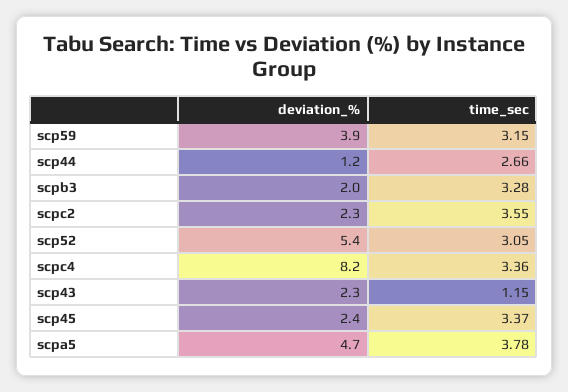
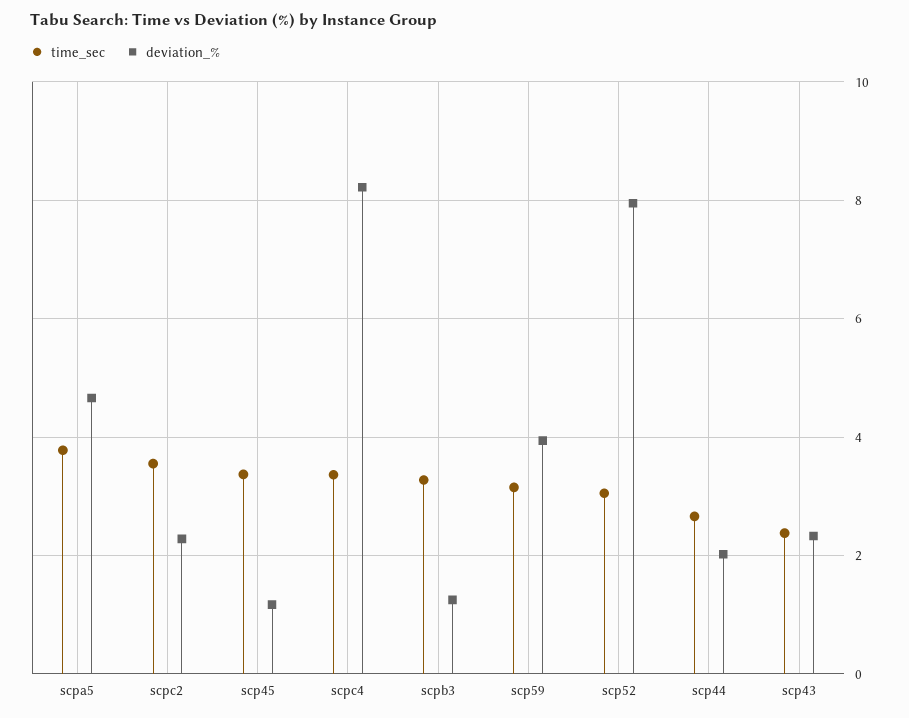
deviation_%, scp44: 1.2 -> 2
deviation_%, scpb3: 2 -> 1.2
deviation_%, scp52: 5.4 -> 8
time_sec, scp43: 1.15 -> 2.4
deviation_%, scp45: 2.4 -> 1.2

